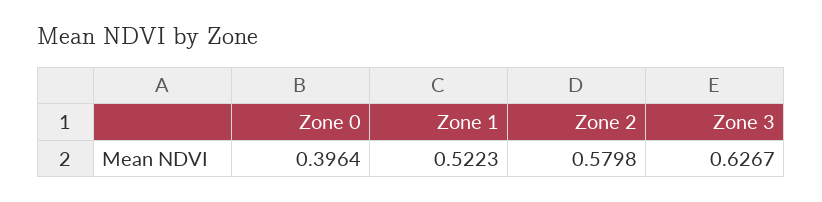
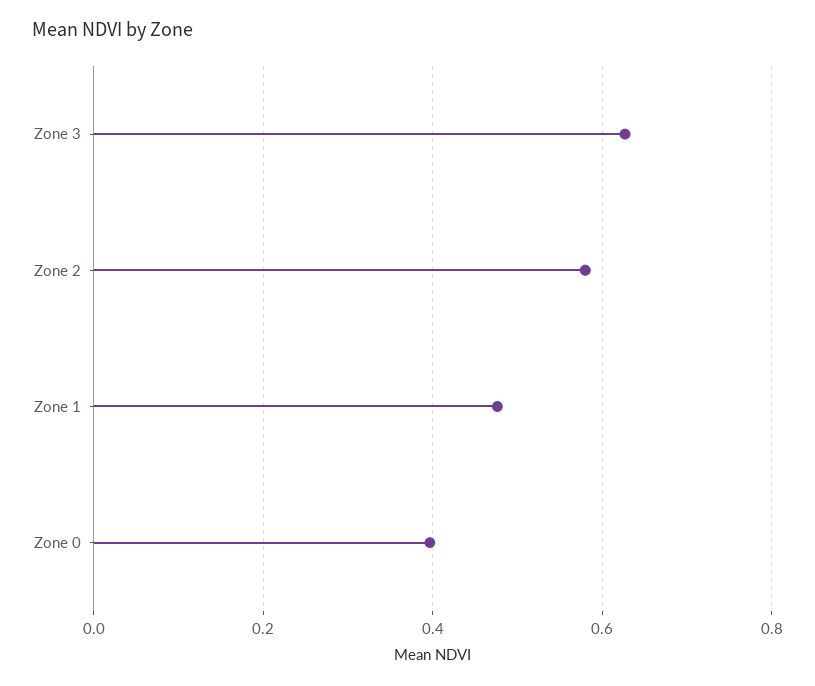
Zone 1: 0.5223 -> 0.48

